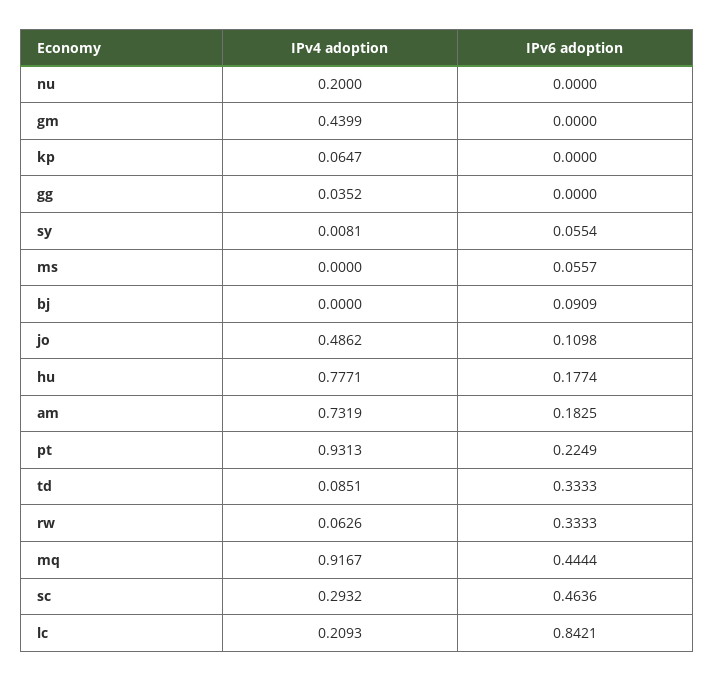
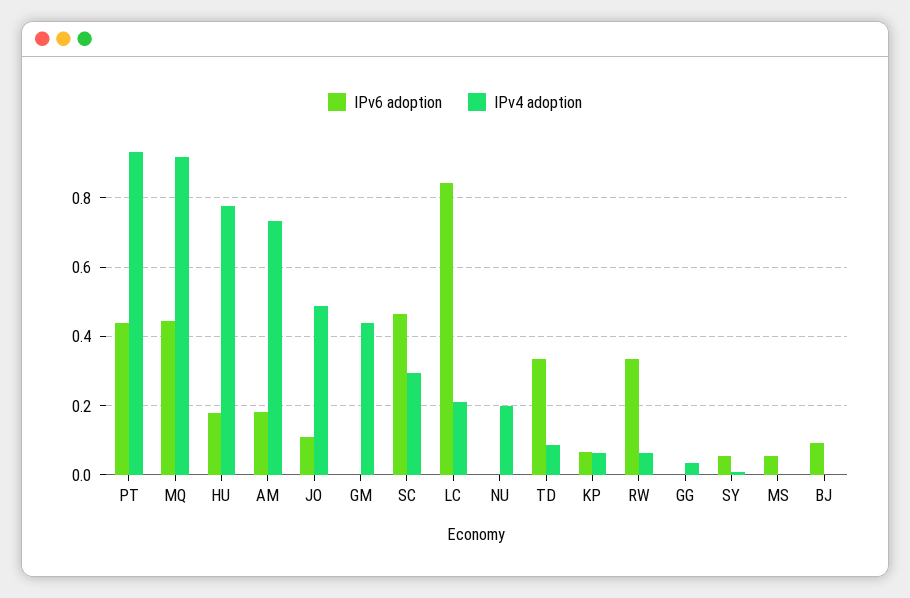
IPv6 adoption, kp: 0 -> 0.06
IPv6 adoption, pt: 0.2249 -> 0.44

